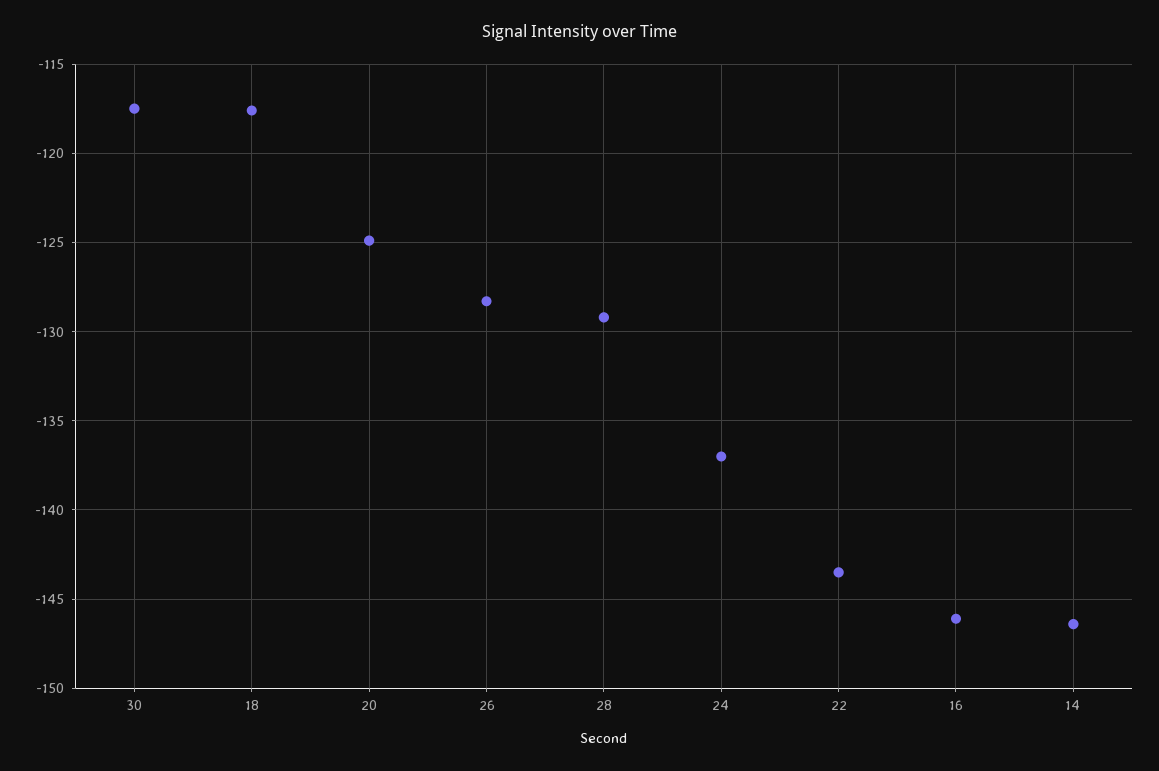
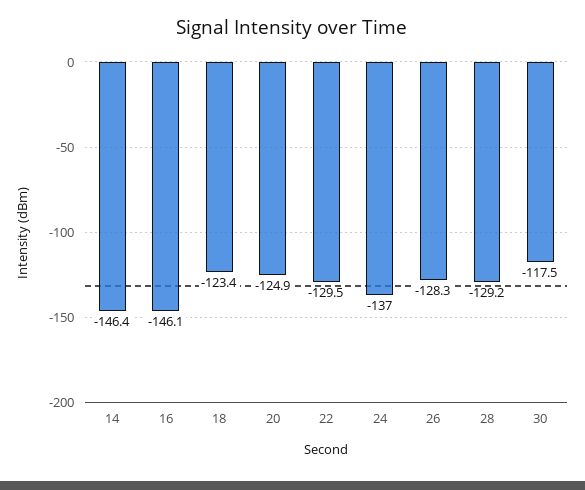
18: -117.5 -> -123.4
22: -143.5 -> -129.5

